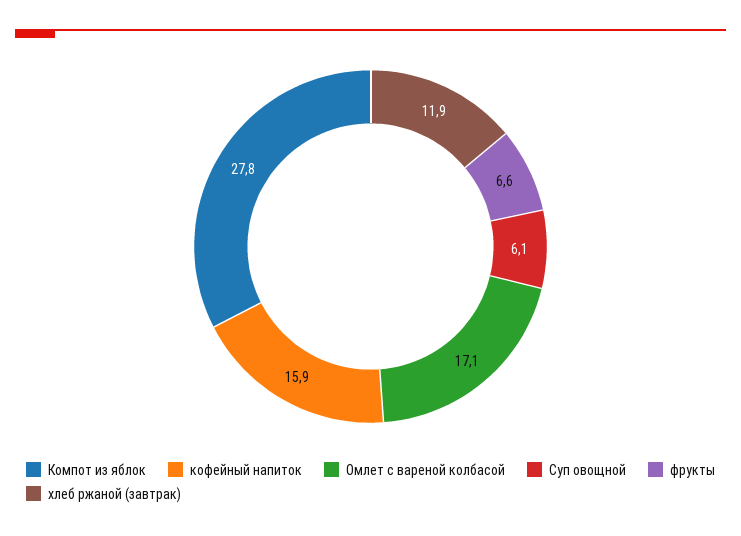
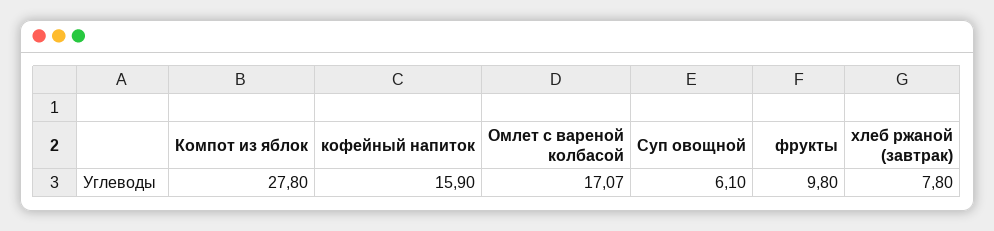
фрукты: 6.6 -> 9.8
хлеб ржаной (завтрак): 11.9 -> 7.8

